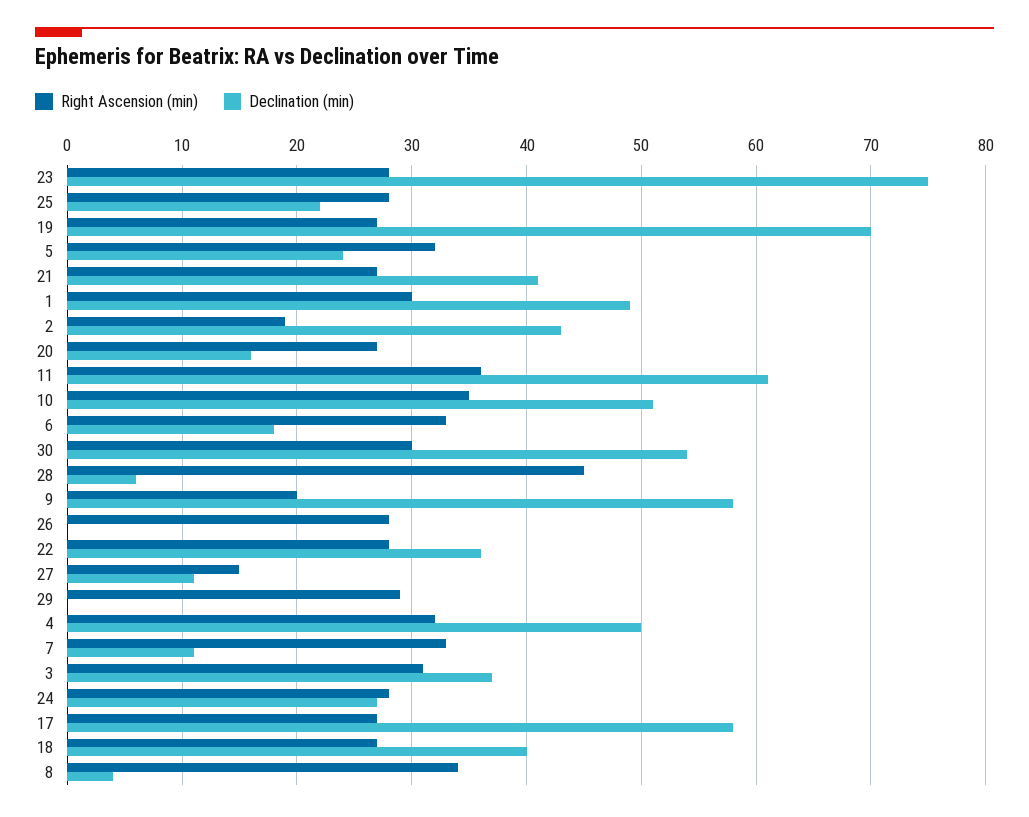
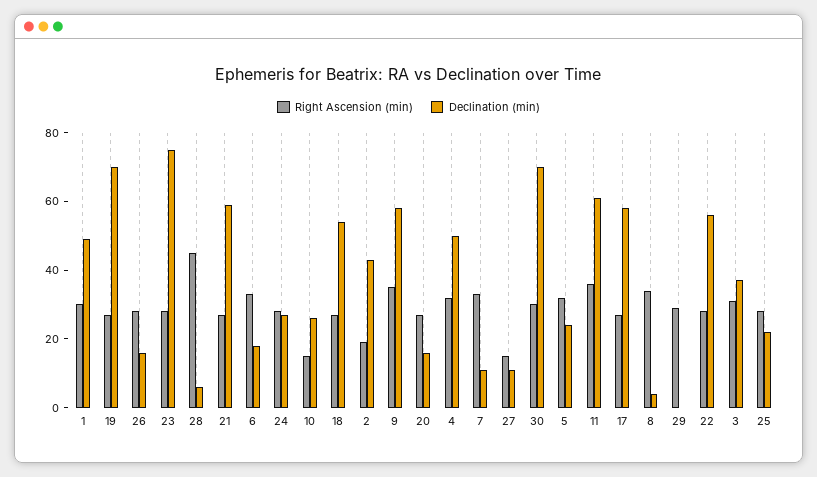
Declination (min), 21: 41 -> 60
Right Ascension (min), 10: 35 -> 15
Declination (min), 10: 51 -> 25
Declination (min), 30: 54 -> 70
Right Ascension (min), 9: 20 -> 35
Declination (min), 26: 0 -> 15
Declination (min), 22: 36 -> 55
Declination (min), 18: 40 -> 55

